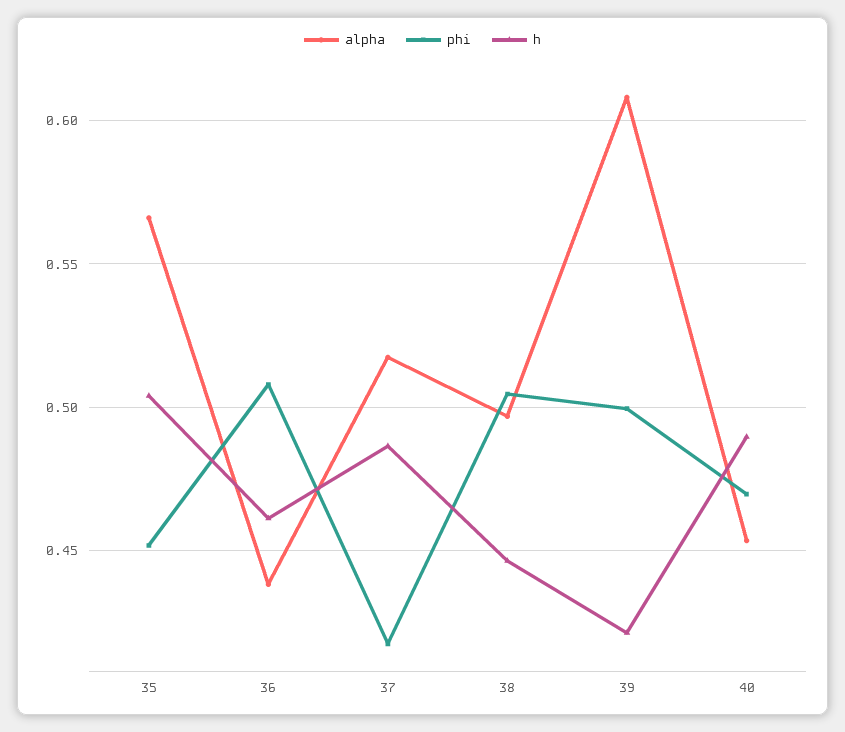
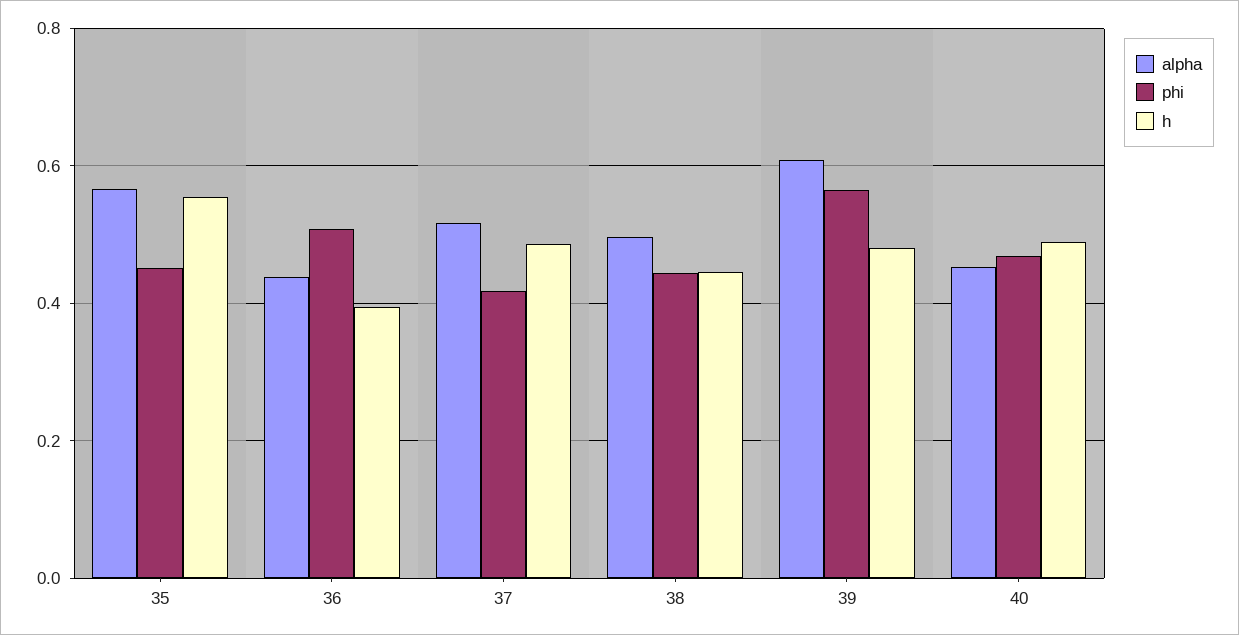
h, 35: 0.505 -> 0.56
h, 36: 0.46 -> 0.4
phi, 38: 0.505 -> 0.44
phi, 39: 0.5 -> 0.56
h, 39: 0.42 -> 0.48

